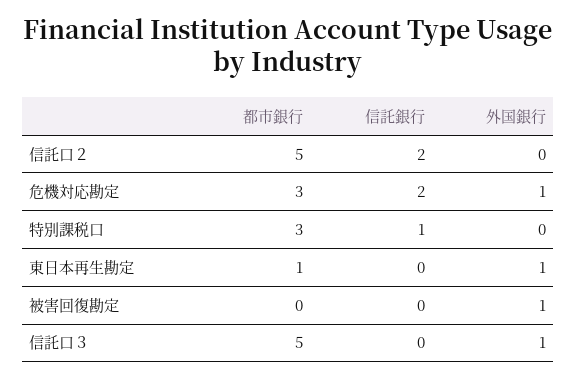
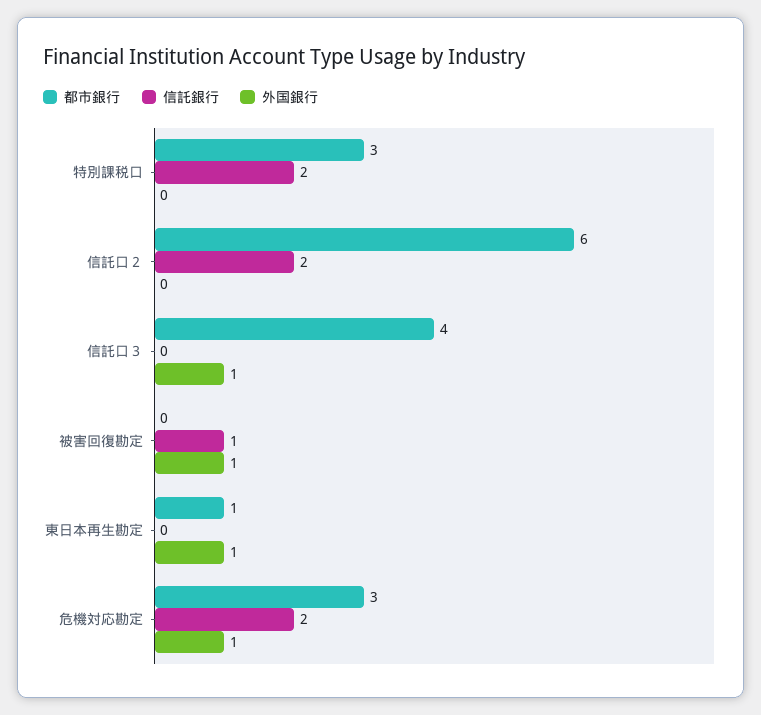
都市銀行, 信託口２: 5 -> 6
信託銀行, 特別課税口: 1 -> 2
信託銀行, 被害回復勘定: 0 -> 1
都市銀行, 信託口３: 5 -> 4

